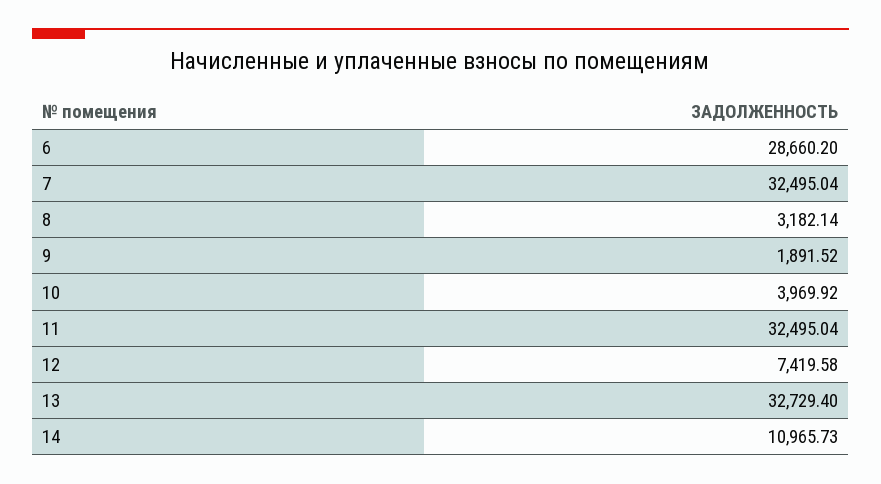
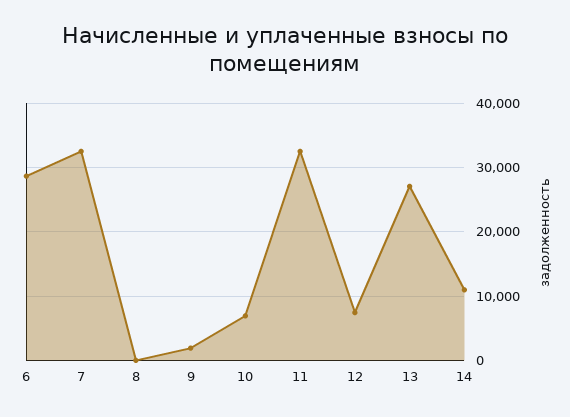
8: 3182.14 -> 0
10: 3969.92 -> 7000
13: 32729.4 -> 27000

